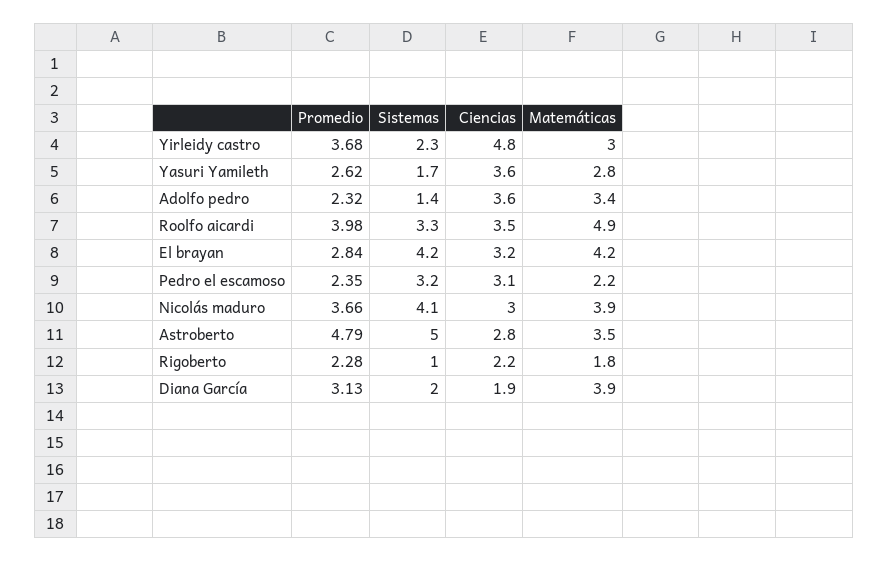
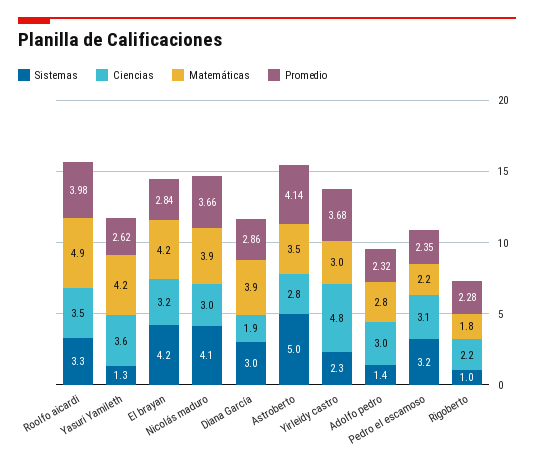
Sistemas, Yasuri Yamileth: 1.7 -> 1.3
Matemáticas, Yasuri Yamileth: 2.8 -> 4.2
Ciencias, Adolfo pedro: 3.6 -> 3
Matemáticas, Adolfo pedro: 3.4 -> 2.8
Promedio, Astroberto: 4.79 -> 4.14
Promedio, Diana García: 3.13 -> 2.86
Sistemas, Diana García: 2 -> 3

